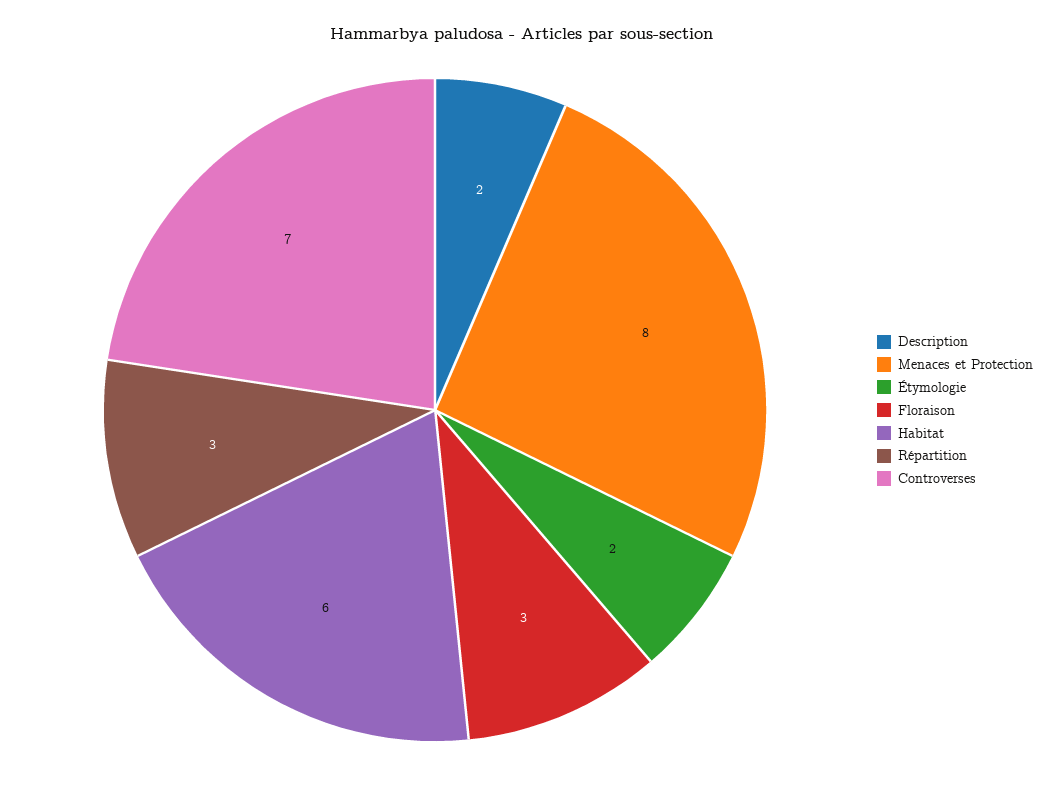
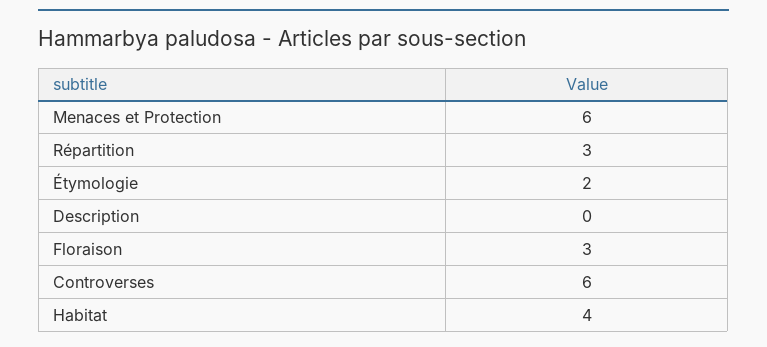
Description: 2 -> 0
Menaces et Protection: 8 -> 6
Habitat: 6 -> 4
Controverses: 7 -> 6

